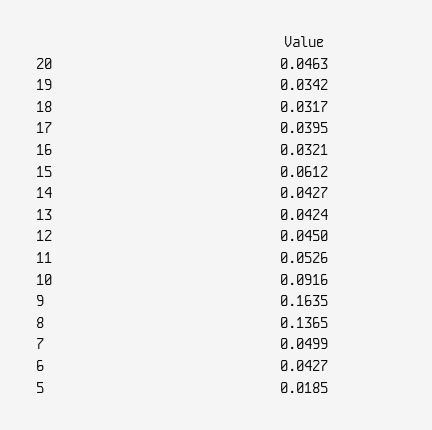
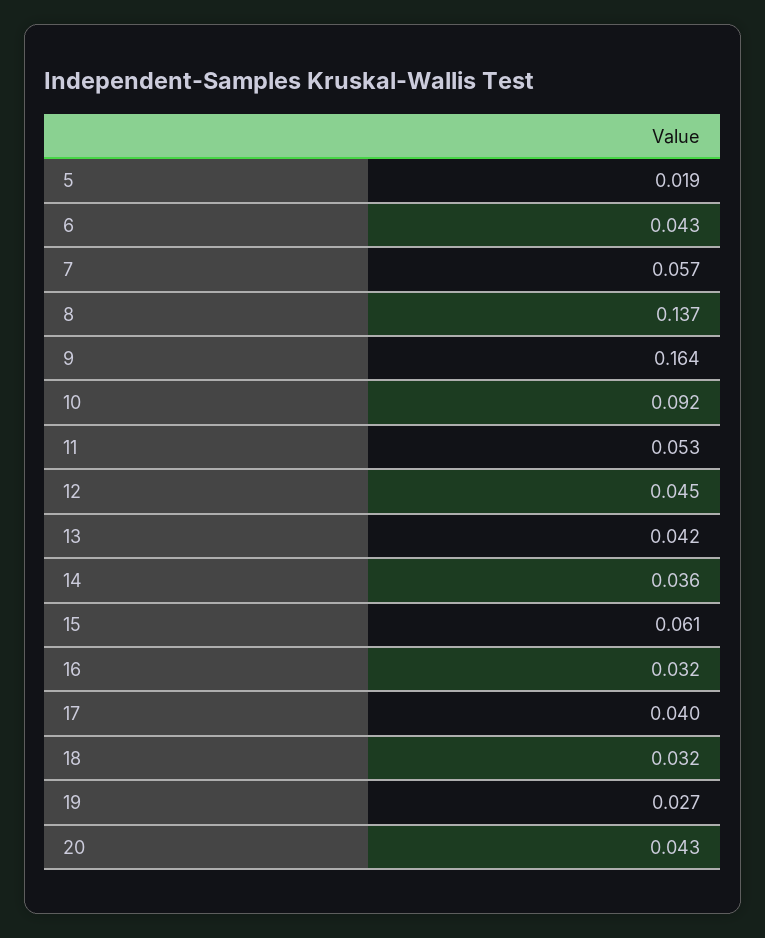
20: 0.0463 -> 0.043
19: 0.0342 -> 0.027
14: 0.0427 -> 0.036
7: 0.0499 -> 0.057

